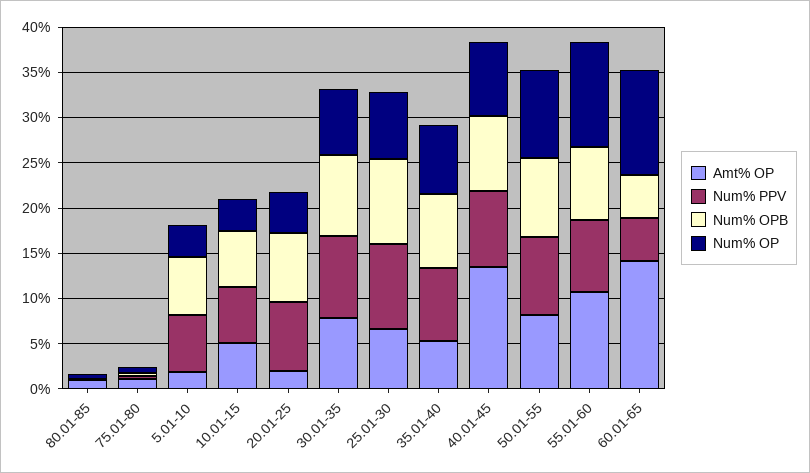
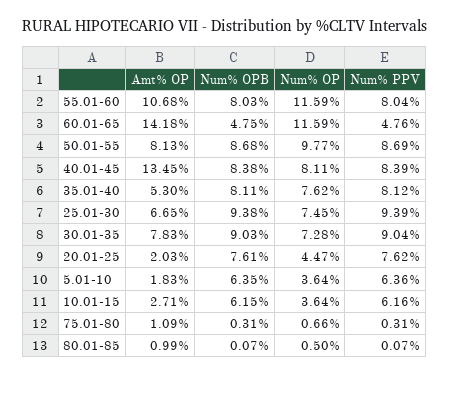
Amt% OP, 10.01-15: 5 -> 2.71

